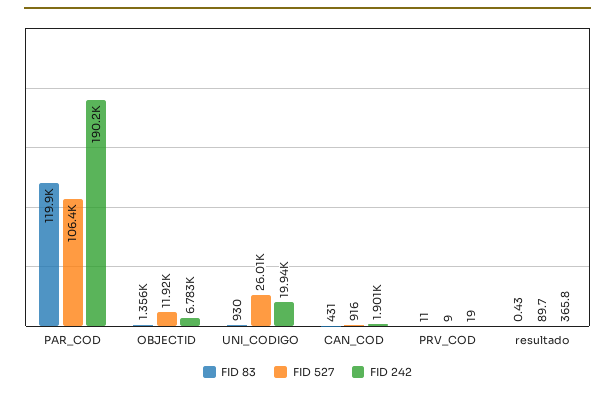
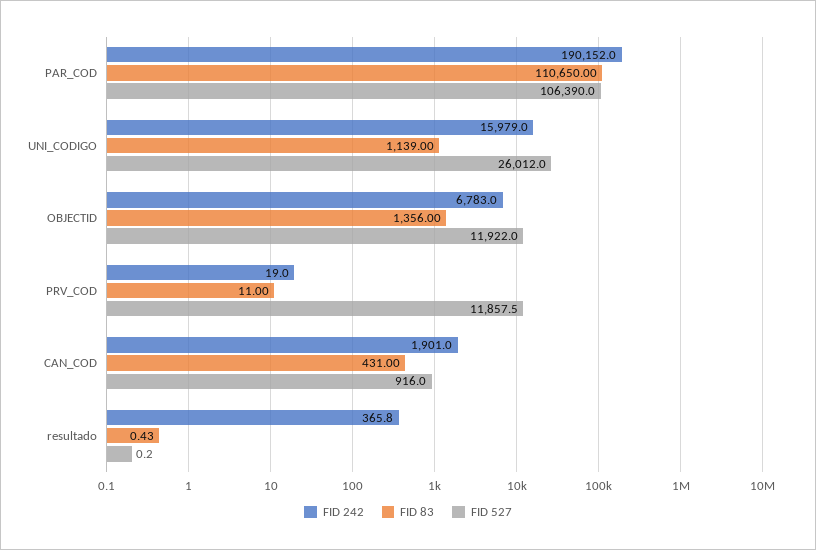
FID 83, PAR_COD: 119900 -> 110650
FID 83, UNI_CODIGO: 930 -> 1139
FID 242, UNI_CODIGO: 19940 -> 15979
FID 527, PRV_COD: 9 -> 11857.5
FID 527, resultado: 89.7 -> 0.2

